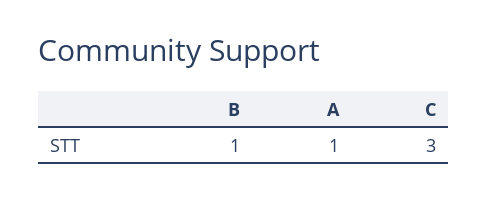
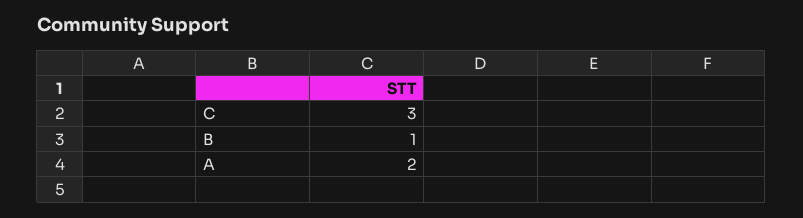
A: 1 -> 2

